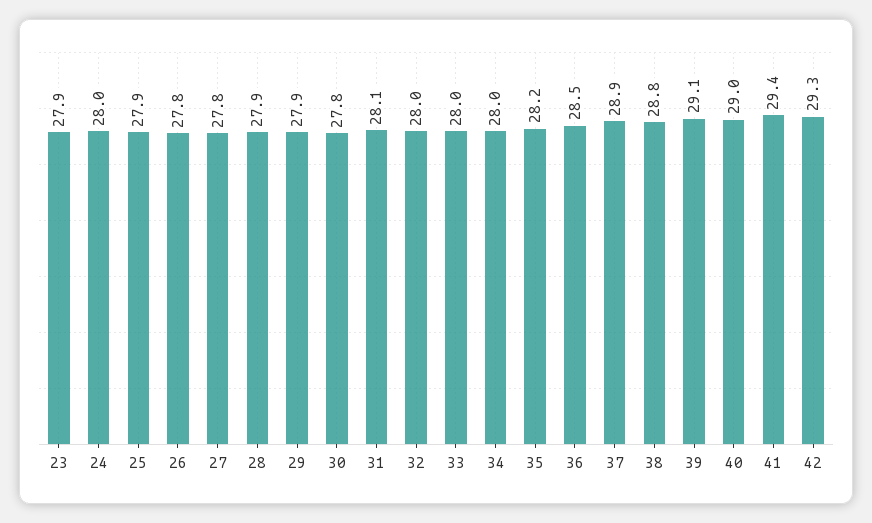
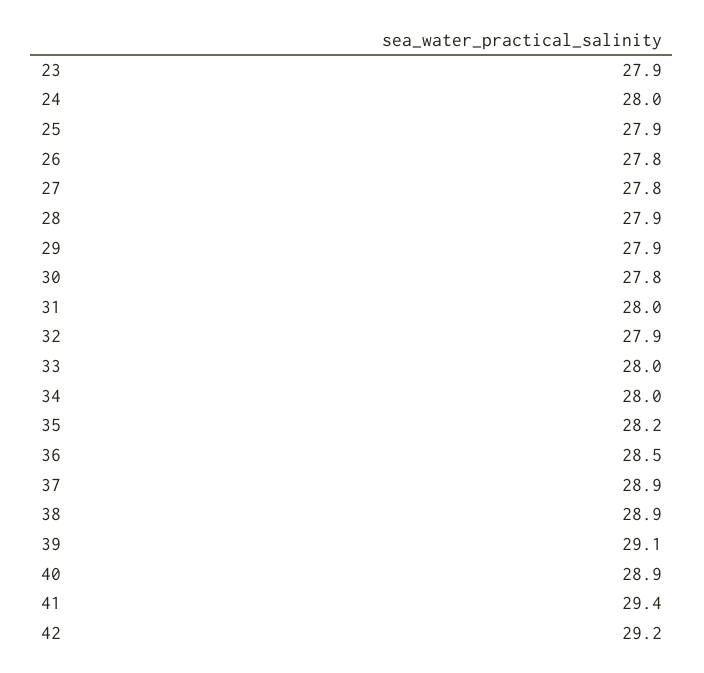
31: 28.1 -> 28
32: 28 -> 27.9
38: 28.8 -> 28.9
40: 29 -> 28.9
42: 29.3 -> 29.2

